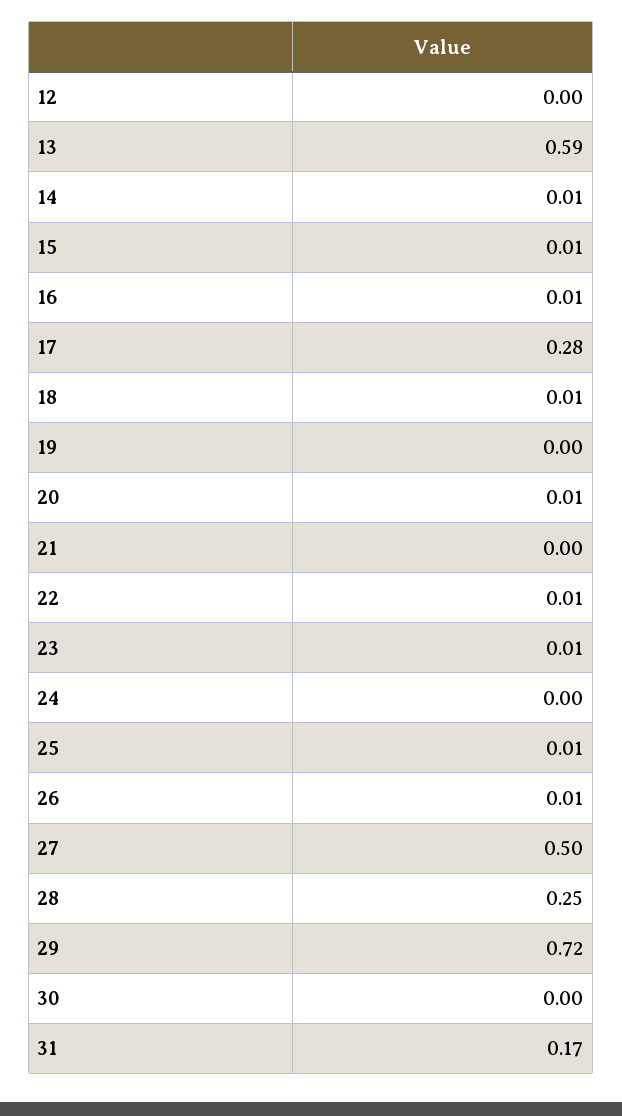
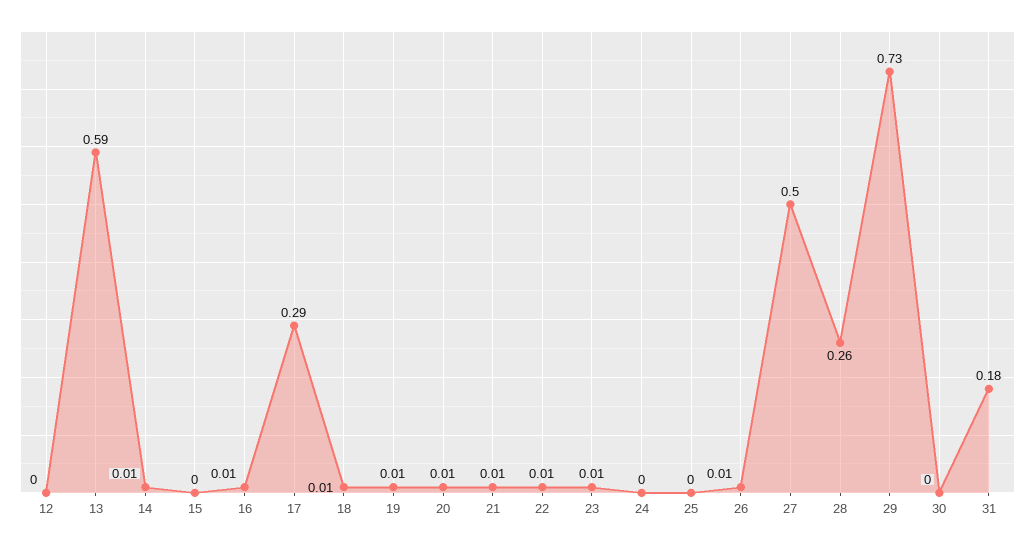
15: 0.01 -> 0
17: 0.28 -> 0.29
19: 0 -> 0.01
21: 0 -> 0.01
25: 0.01 -> 0
28: 0.25 -> 0.26
29: 0.72 -> 0.73
31: 0.17 -> 0.18

